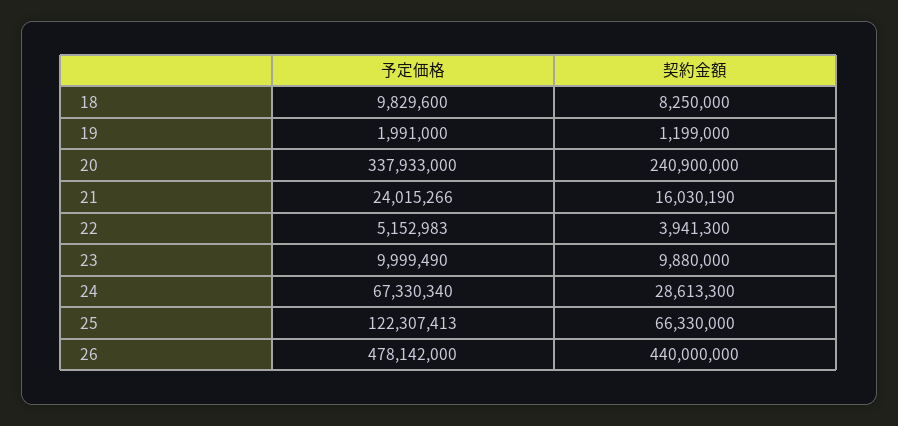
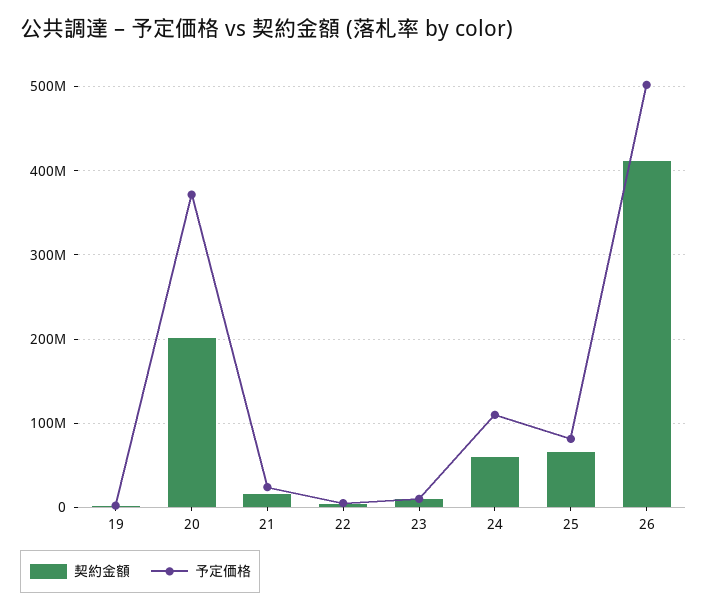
予定価格, 18: 9829600 -> none
契約金額, 18: 8250000 -> none
予定価格, 20: 337933000 -> 370000000
契約金額, 20: 240900000 -> 200000000
予定価格, 24: 67330340 -> 110000000
契約金額, 24: 28613300 -> 60000000
予定価格, 25: 122307413 -> 80000000
予定価格, 26: 478142000 -> 500000000
契約金額, 26: 440000000 -> 410000000

